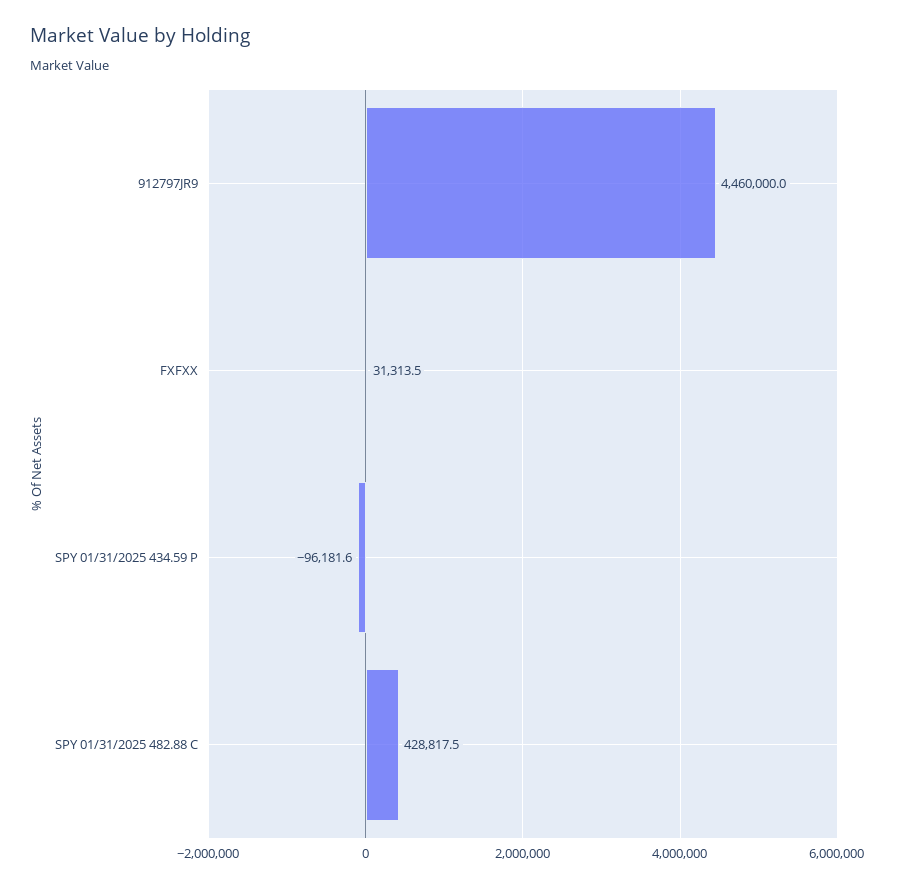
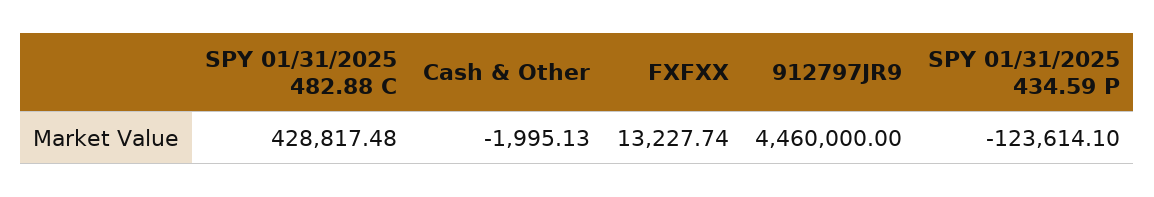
FXFXX: 31313.5 -> 13227.74
SPY 01/31/2025 434.59 P: -96181.6 -> -123614.1
Cash & Other: none -> -1995.13

